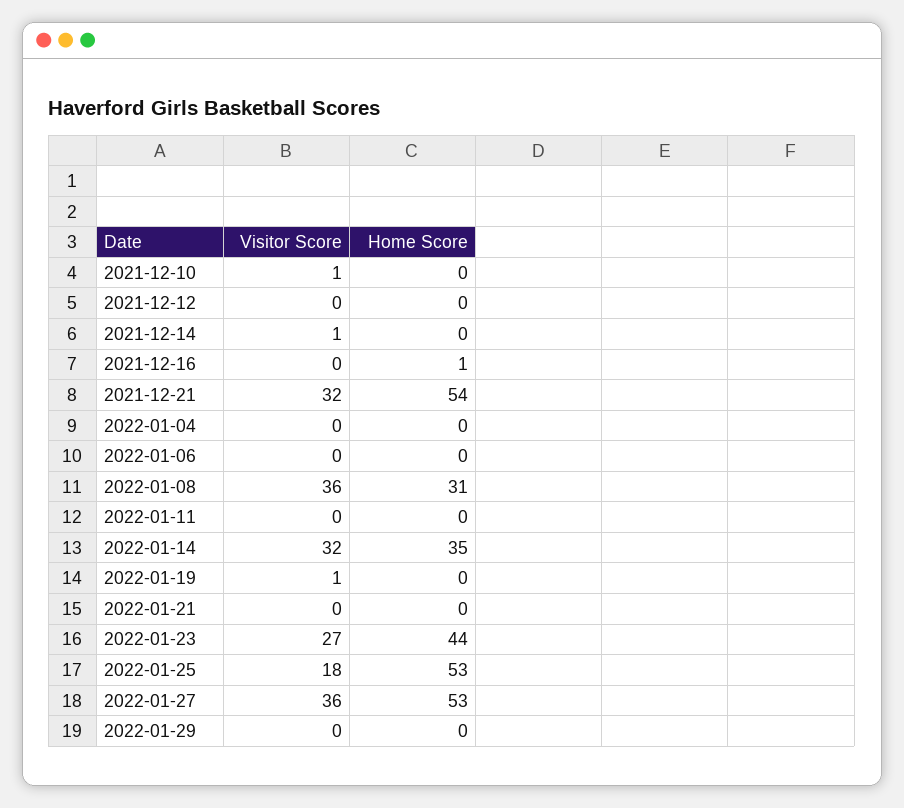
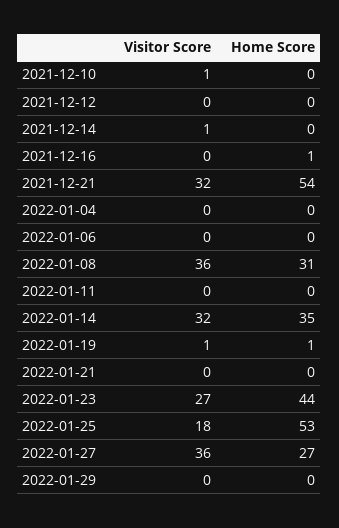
Home Score, 2022-01-19: 0 -> 1
Home Score, 2022-01-27: 53 -> 27

